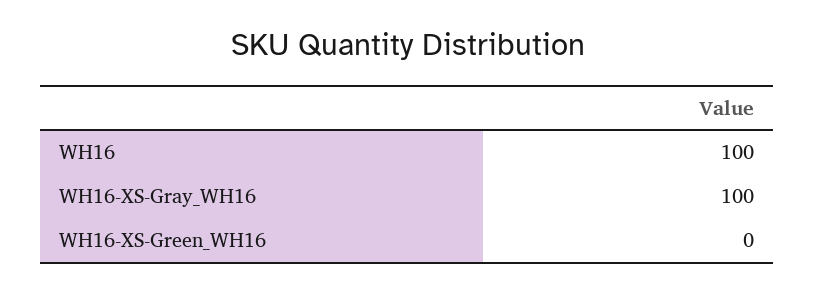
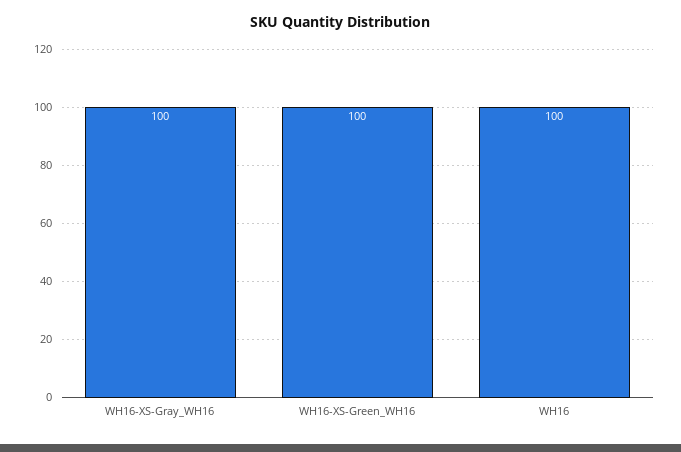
WH16-XS-Green_WH16: 0 -> 100

